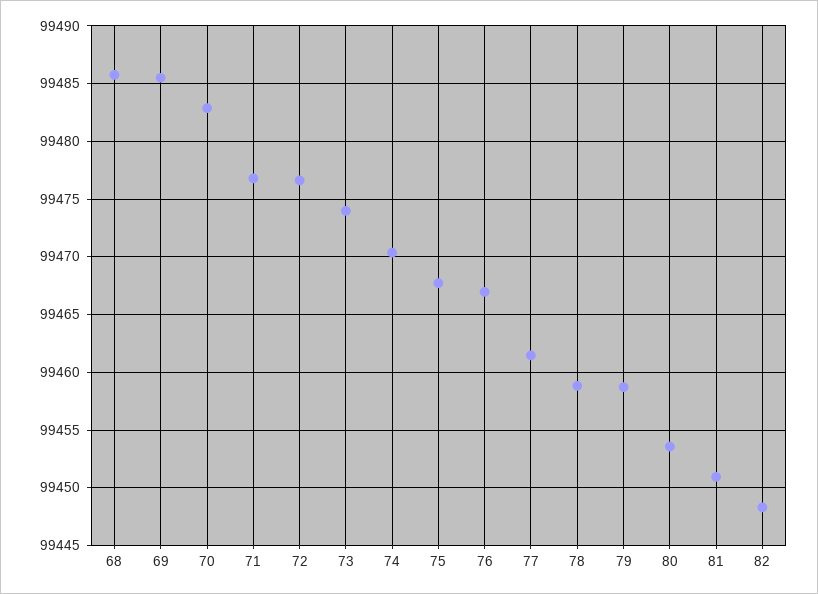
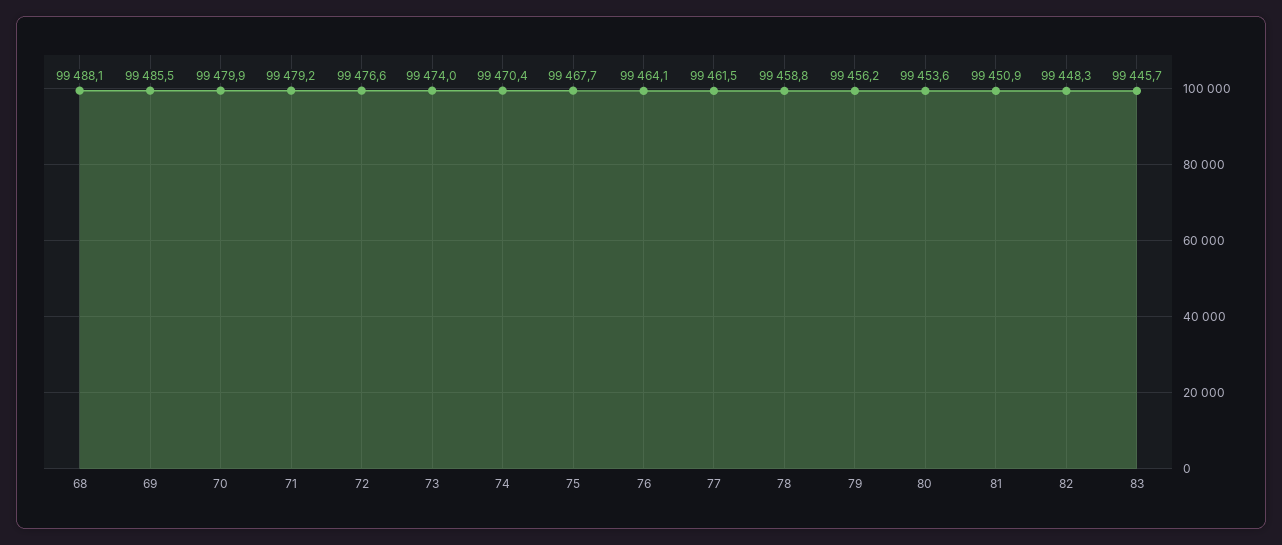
68: 99486 -> 99488.1
70: 99483 -> 99479.9
71: 99477 -> 99479.2
76: 99467 -> 99464.1
79: 99459 -> 99456.2
83: none -> 99445.7

